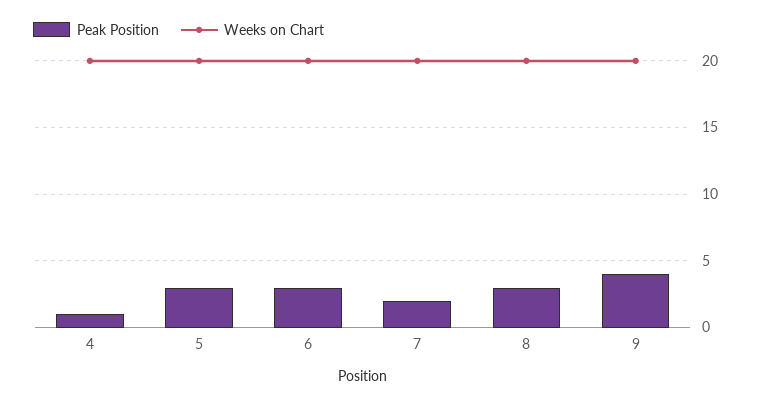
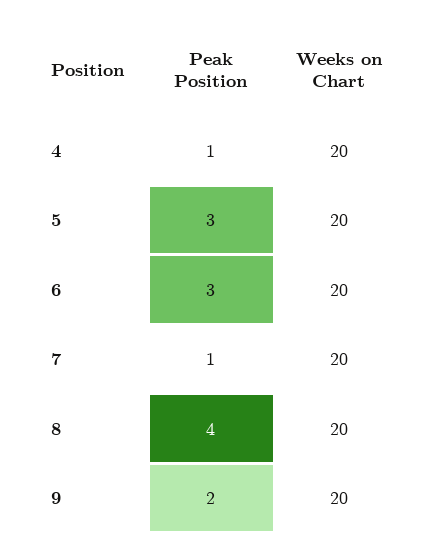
Peak Position, 7: 2 -> 1
Peak Position, 8: 3 -> 4
Peak Position, 9: 4 -> 2

